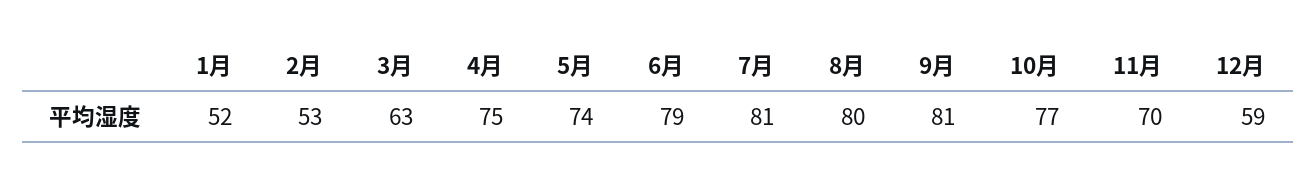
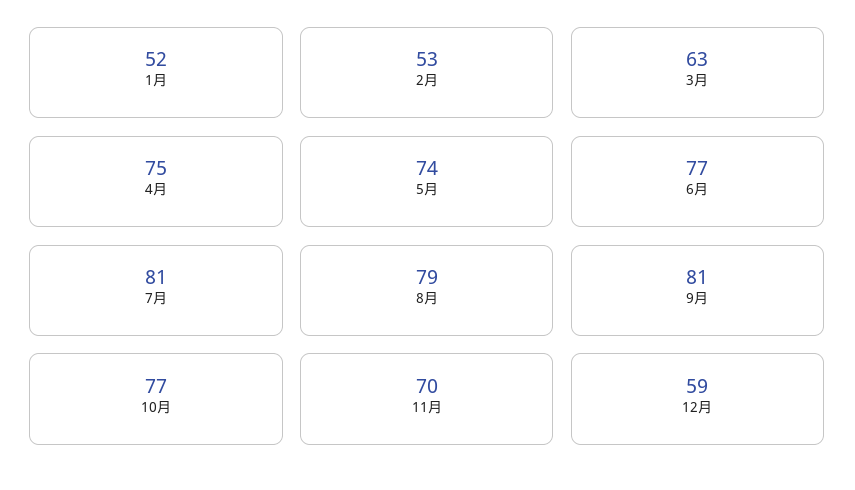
6月: 79 -> 77
8月: 80 -> 79

